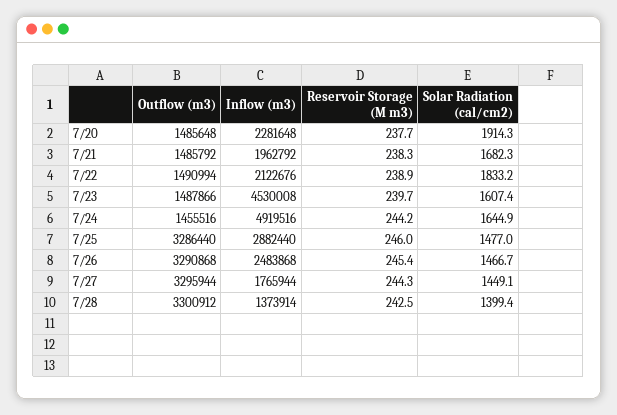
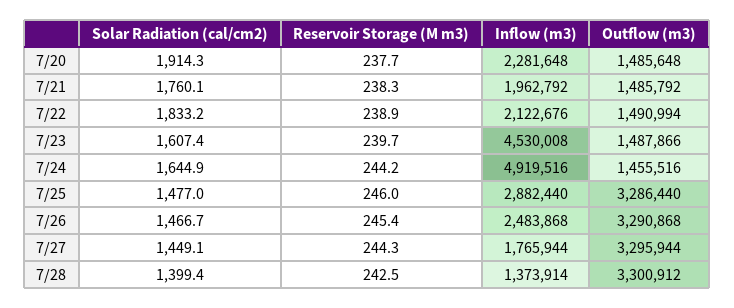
Solar Radiation (cal/cm2), 7/21: 1682.3 -> 1760.1

